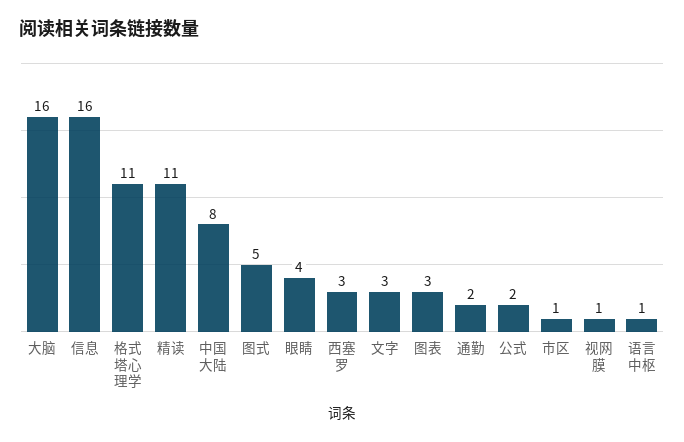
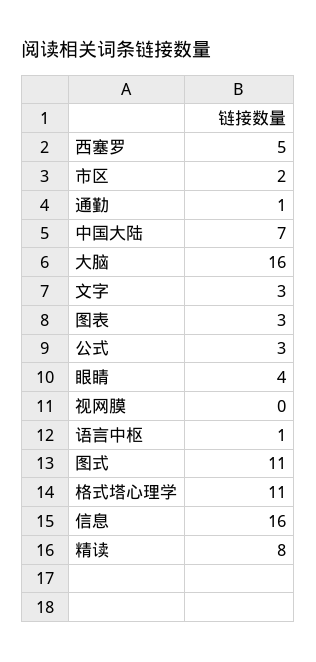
精读: 11 -> 8
中国大陆: 8 -> 7
图式: 5 -> 11
西塞罗: 3 -> 5
通勤: 2 -> 1
公式: 2 -> 3
市区: 1 -> 2
视网膜: 1 -> 0

